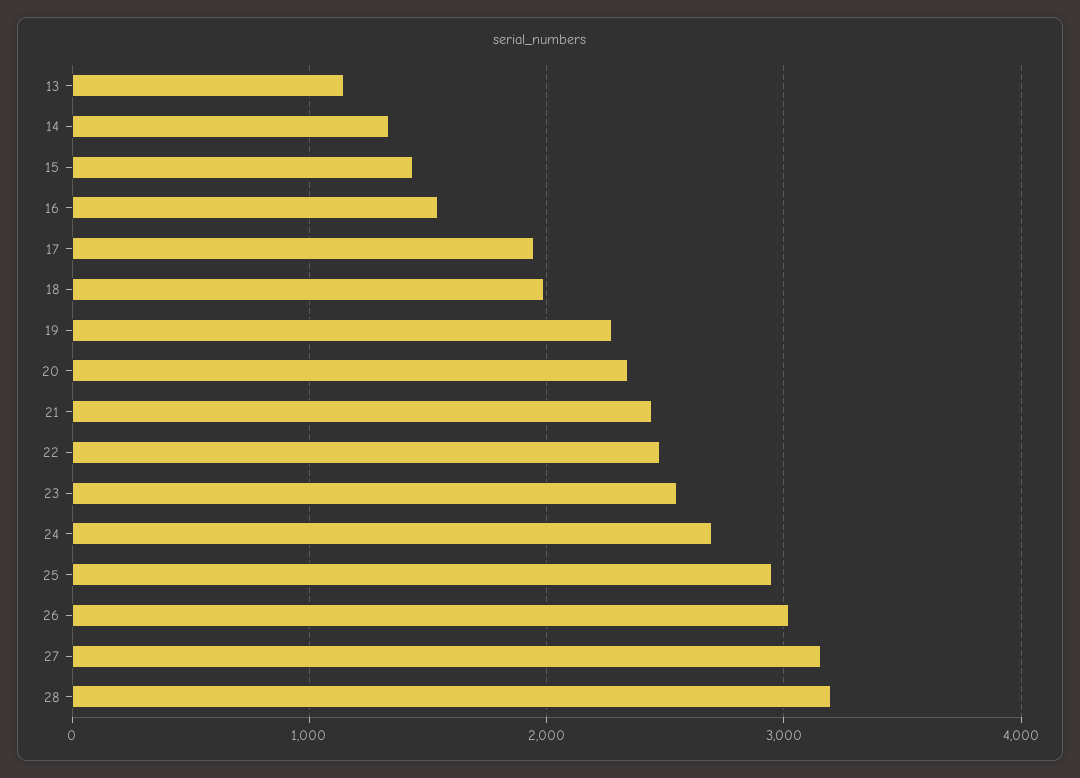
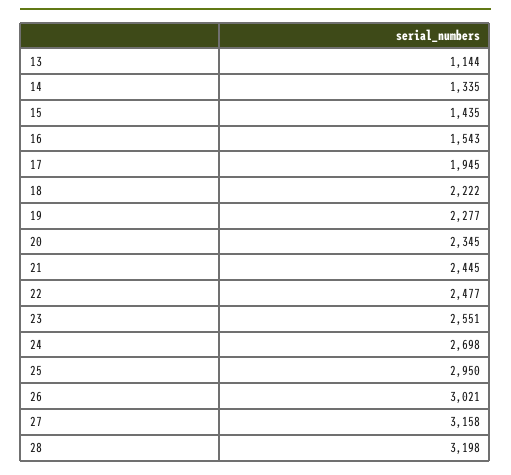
18: 2000 -> 2222

